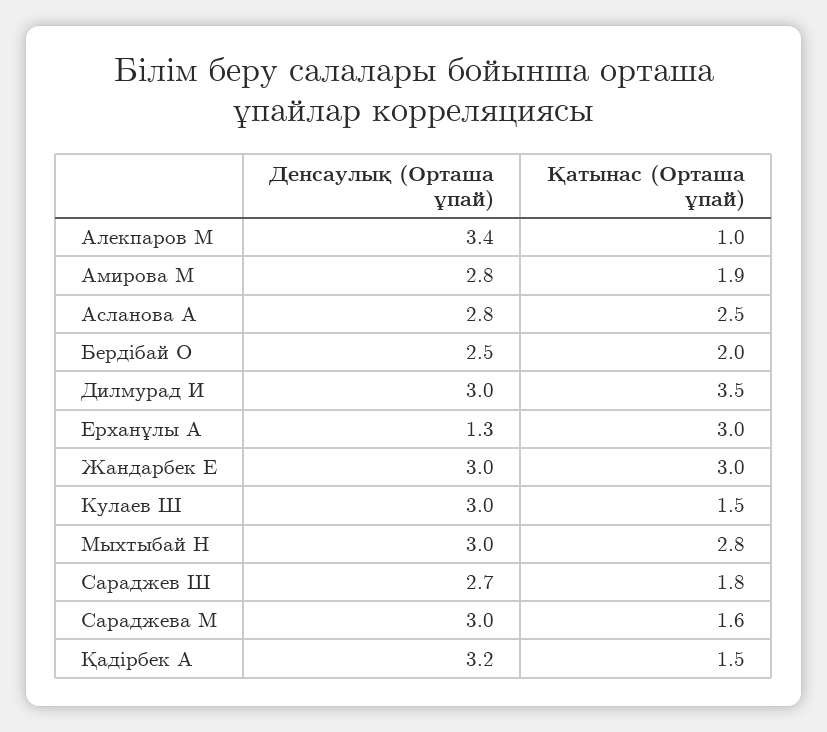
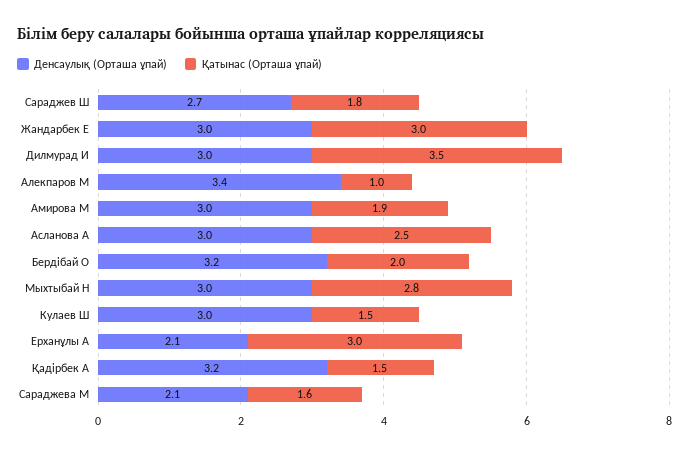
Денсаулық (Орташа ұпай), Амирова М: 2.8 -> 3
Денсаулық (Орташа ұпай), Асланова А: 2.8 -> 3
Денсаулық (Орташа ұпай), Бердібай О: 2.5 -> 3.2
Денсаулық (Орташа ұпай), Ерханұлы А: 1.3 -> 2.1
Денсаулық (Орташа ұпай), Сараджева М: 3 -> 2.1

